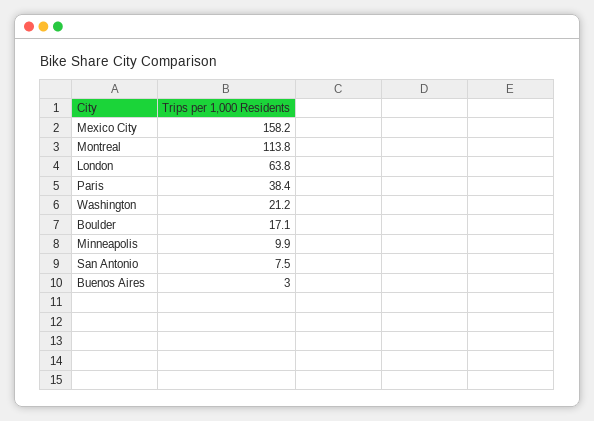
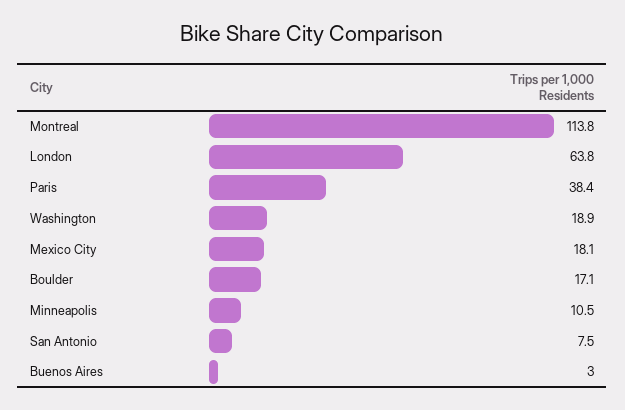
Mexico City: 158.2 -> 18.1
Washington: 21.2 -> 18.9
Minneapolis: 9.9 -> 10.5

